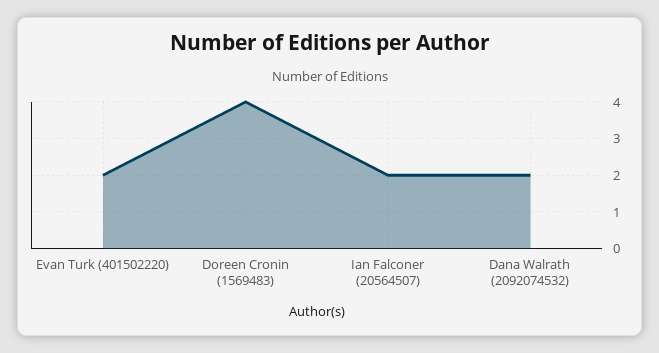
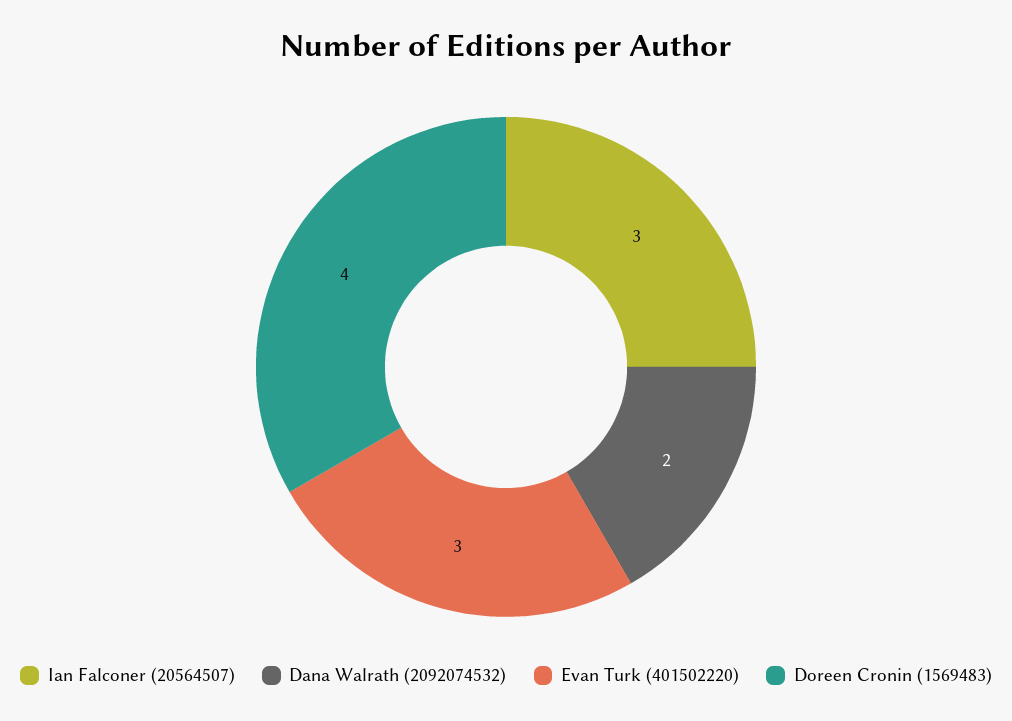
Evan Turk (401502220): 2 -> 3
Ian Falconer (20564507): 2 -> 3

